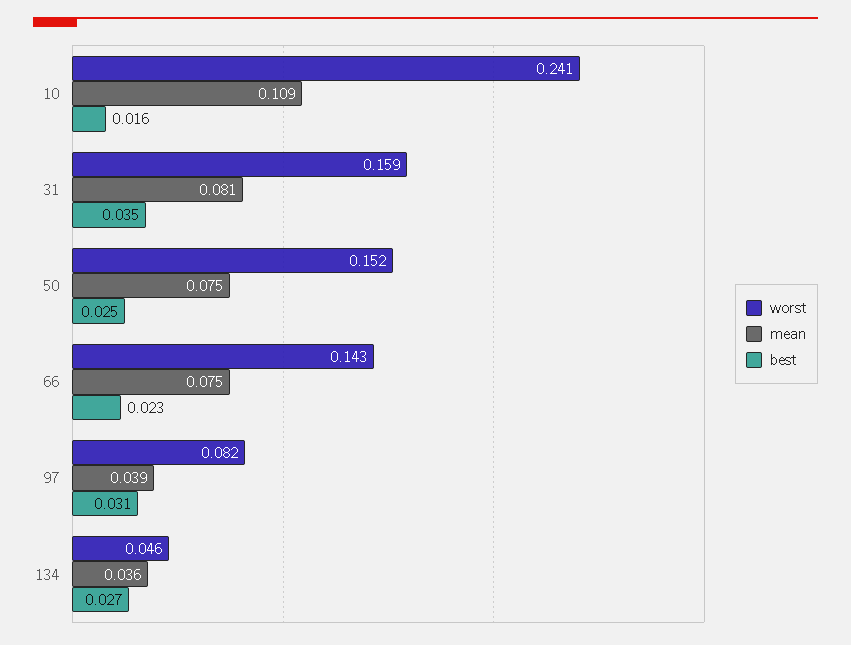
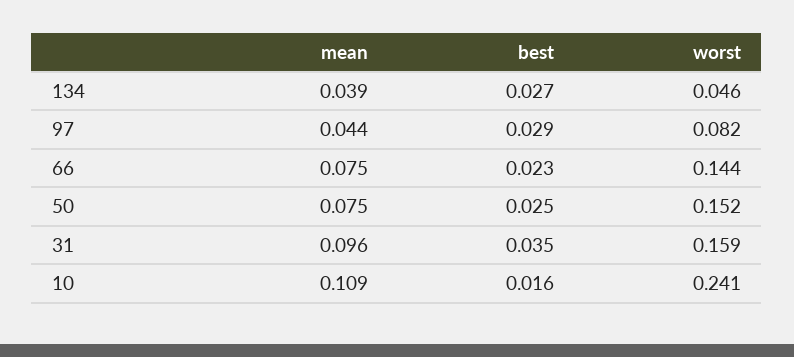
mean, 31: 0.081 -> 0.096
worst, 66: 0.143 -> 0.144
mean, 97: 0.039 -> 0.044
best, 97: 0.031 -> 0.029
mean, 134: 0.036 -> 0.039

